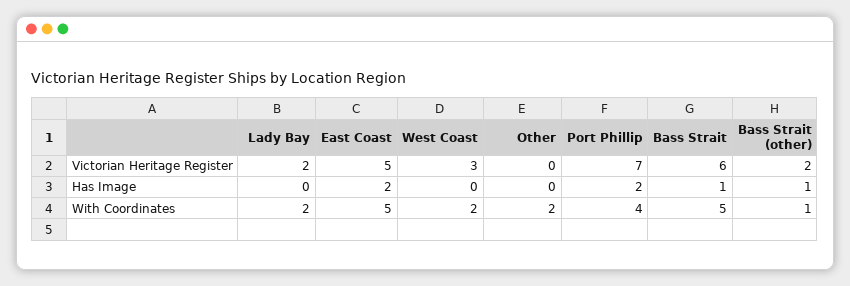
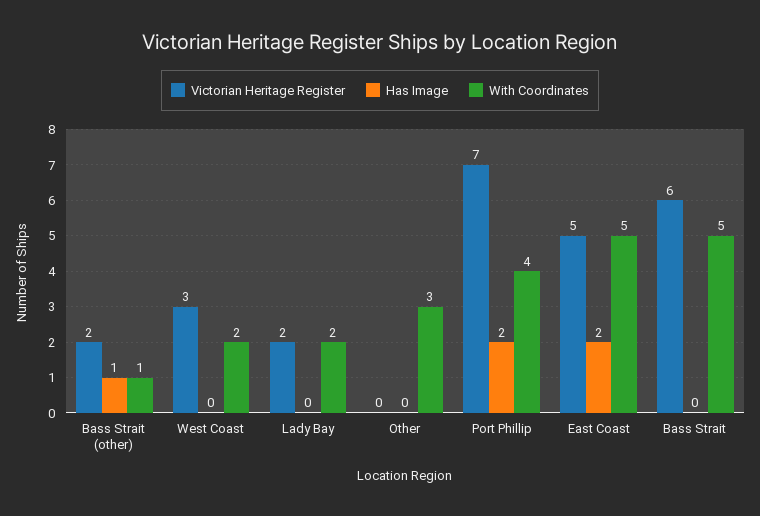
Has Image, Bass Strait: 1 -> 0
With Coordinates, Other: 2 -> 3

